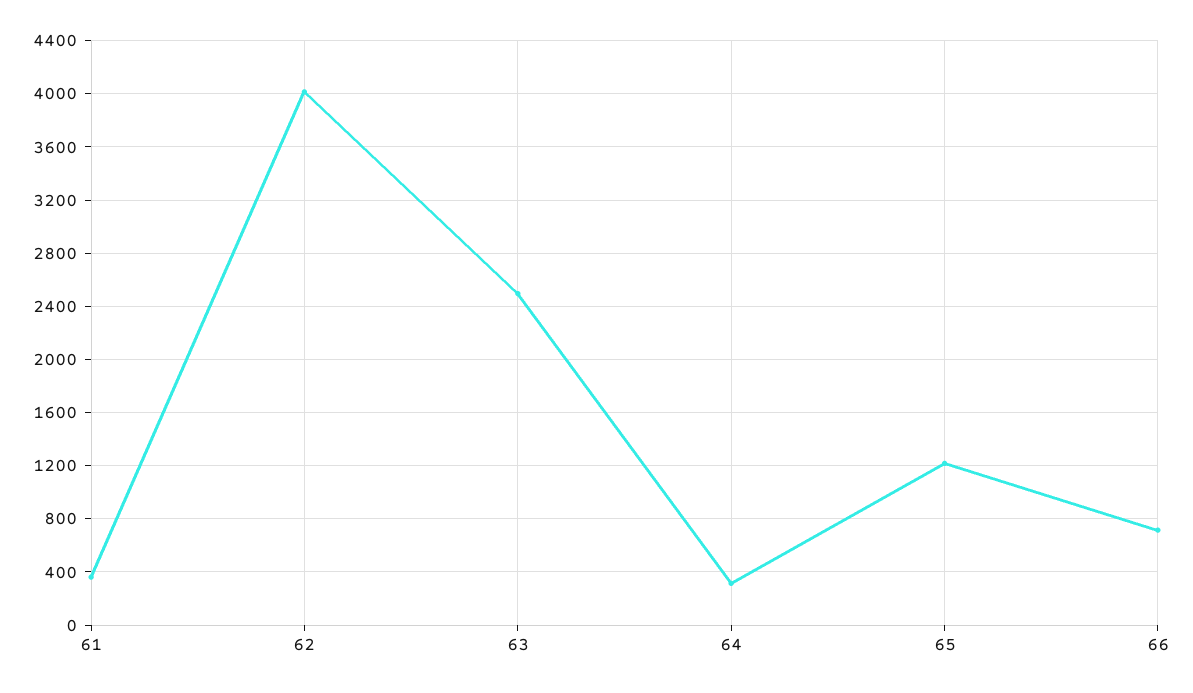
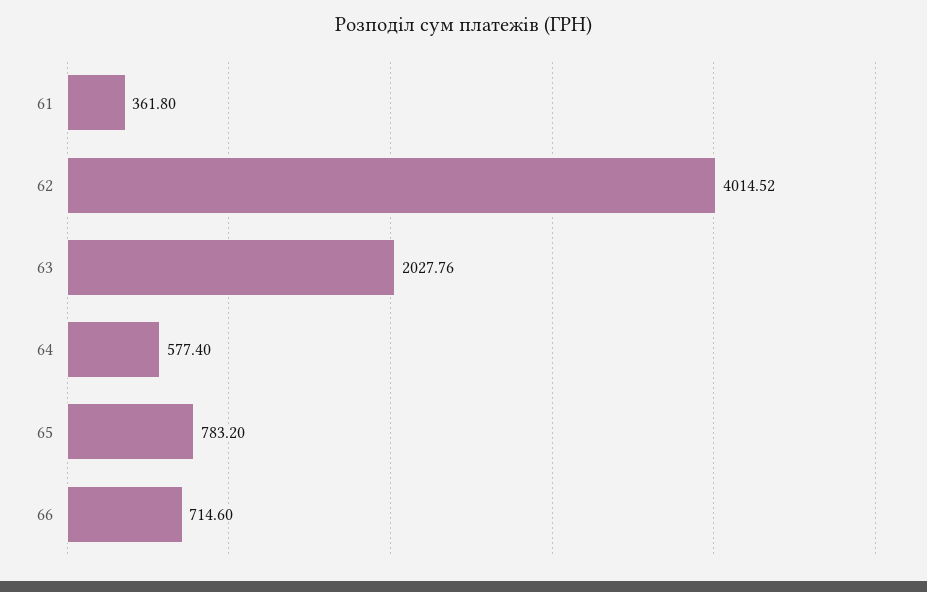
63: 2500 -> 2027.76
64: 300 -> 577.4
65: 1200 -> 783.2

